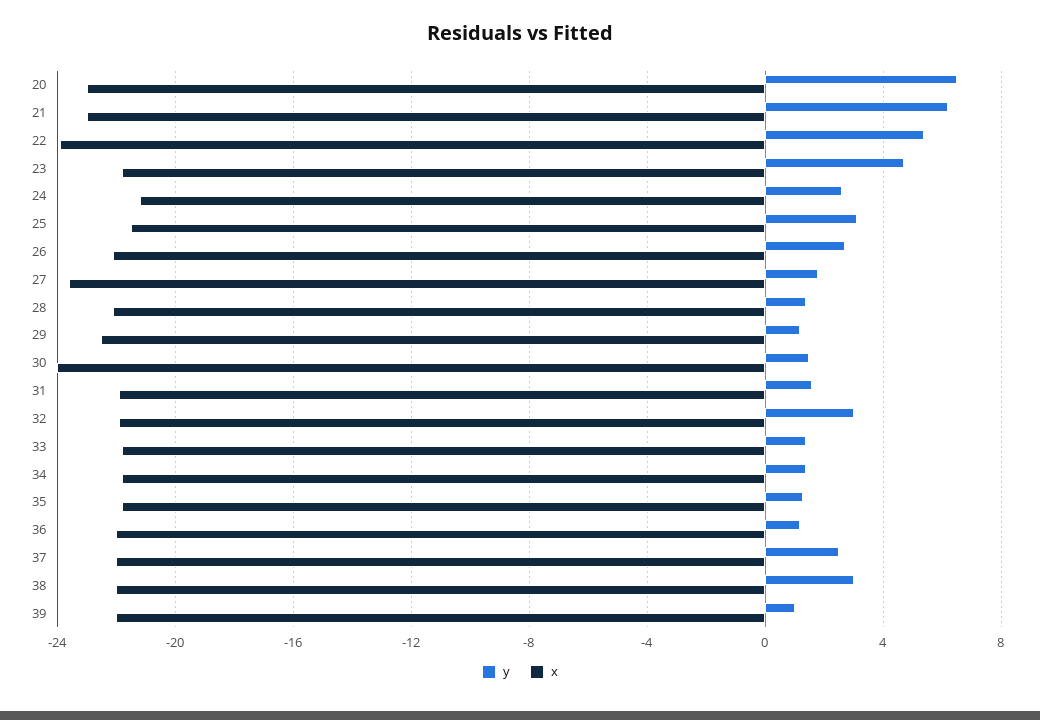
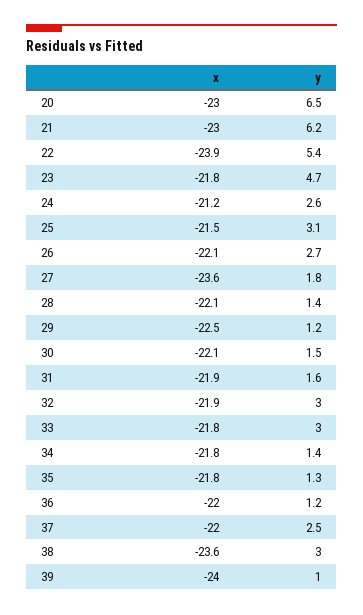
x, 30: -24 -> -22.1
y, 33: 1.5 -> 3
x, 38: -22 -> -23.6
x, 39: -22 -> -24

